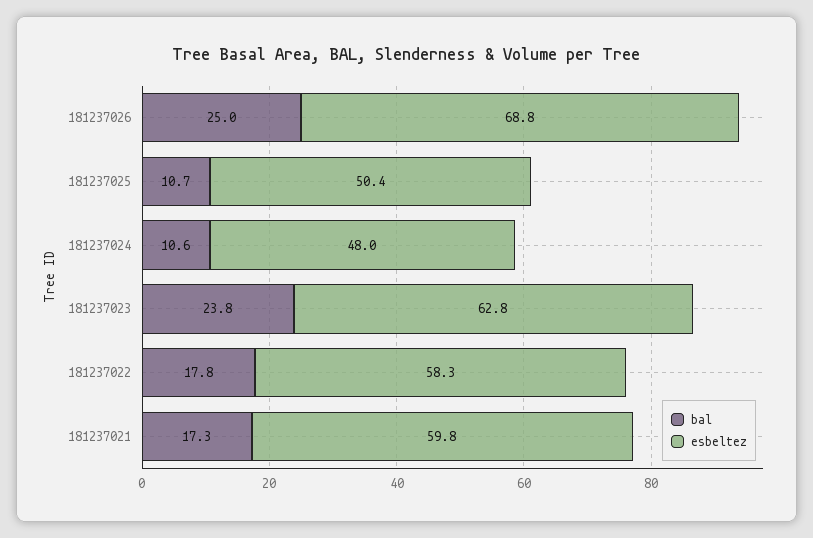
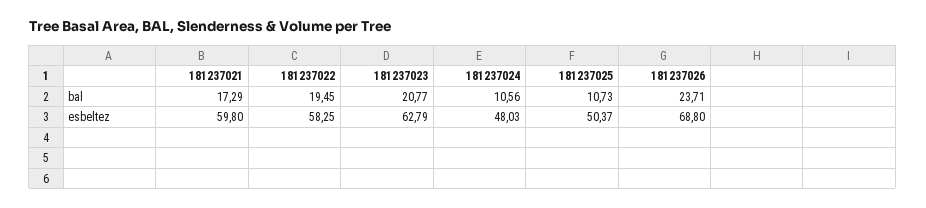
bal, 181237026: 25 -> 23.71
bal, 181237023: 23.8 -> 20.77
bal, 181237022: 17.8 -> 19.45

